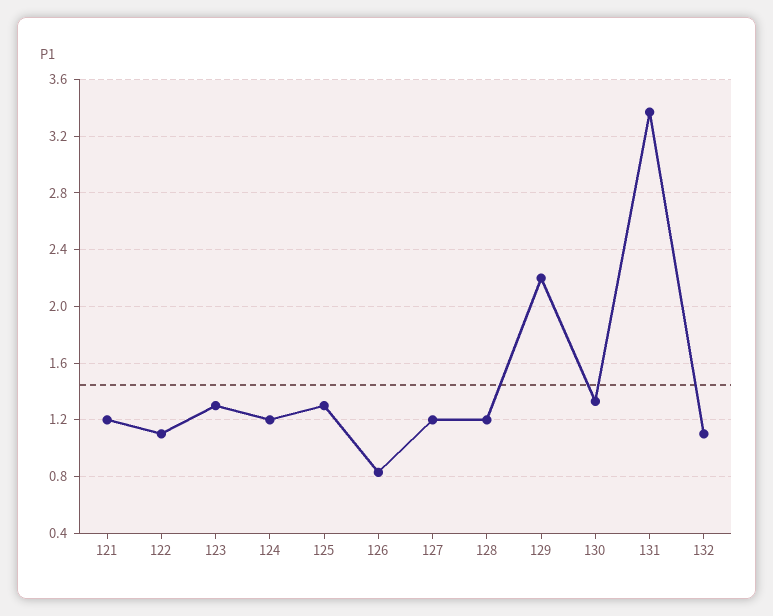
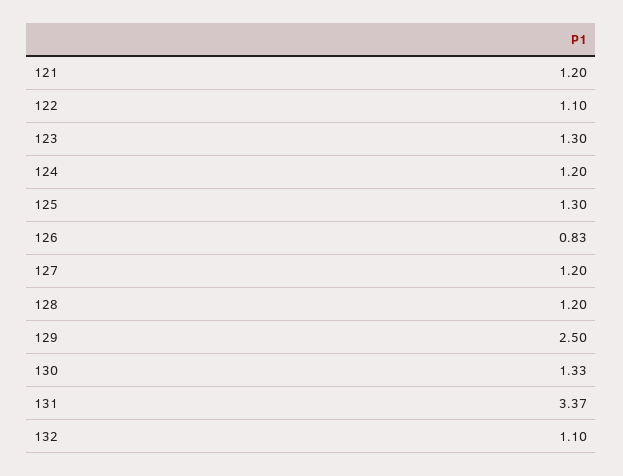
129: 2.2 -> 2.5

